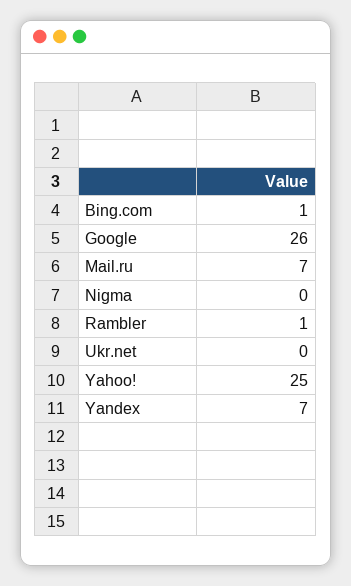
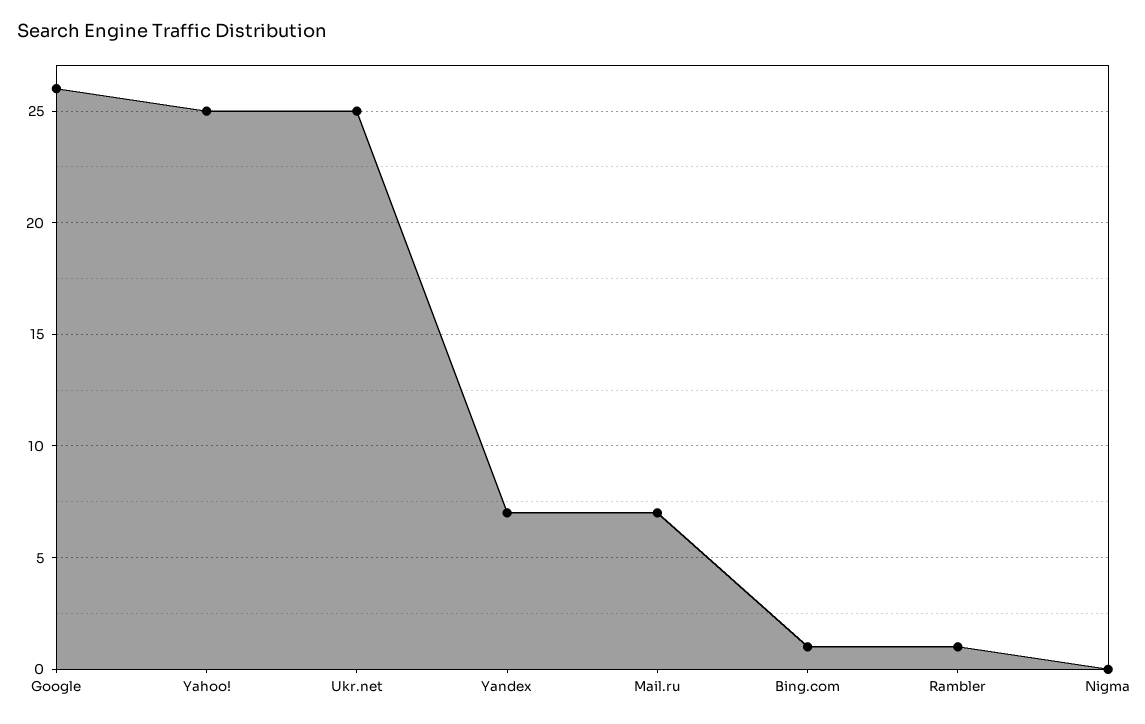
Ukr.net: 0 -> 25

